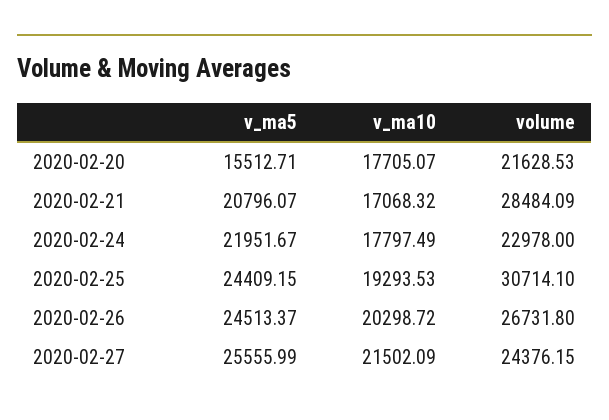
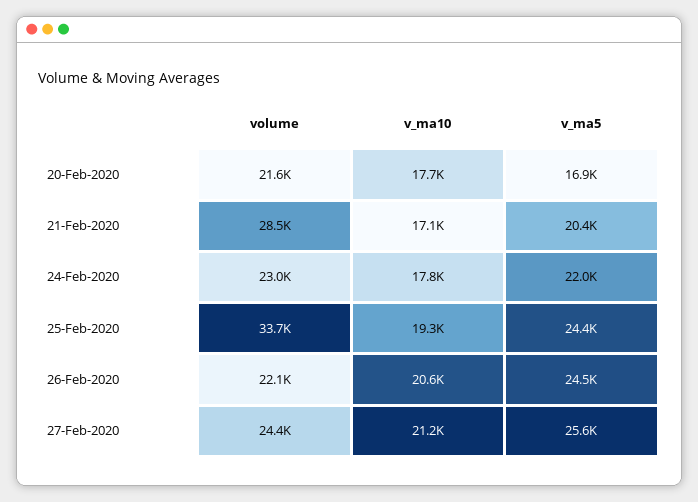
v_ma5, 2020-02-20: 15512.71 -> 16900
v_ma5, 2020-02-21: 20796.07 -> 20400
volume, 2020-02-25: 30714.1 -> 33700
v_ma10, 2020-02-26: 20298.72 -> 20600
volume, 2020-02-26: 26731.8 -> 22100
v_ma10, 2020-02-27: 21502.09 -> 21200

